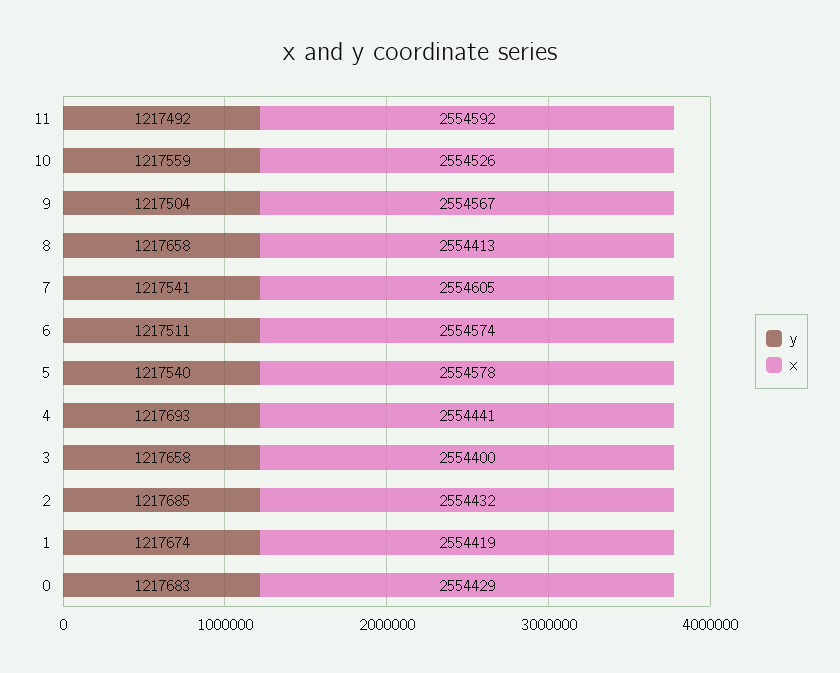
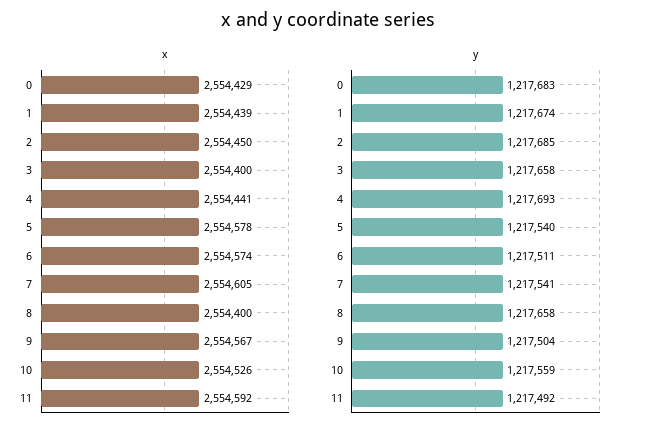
x, 8: 2554413 -> 2554400
x, 2: 2554432 -> 2554450
x, 1: 2554419 -> 2554439

